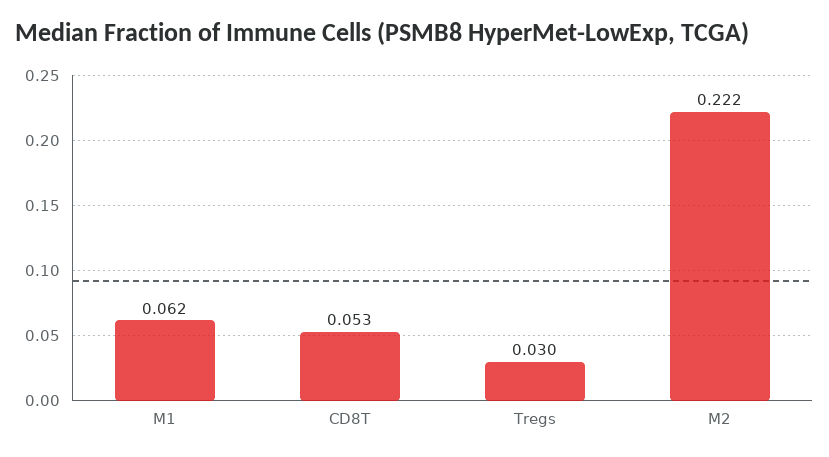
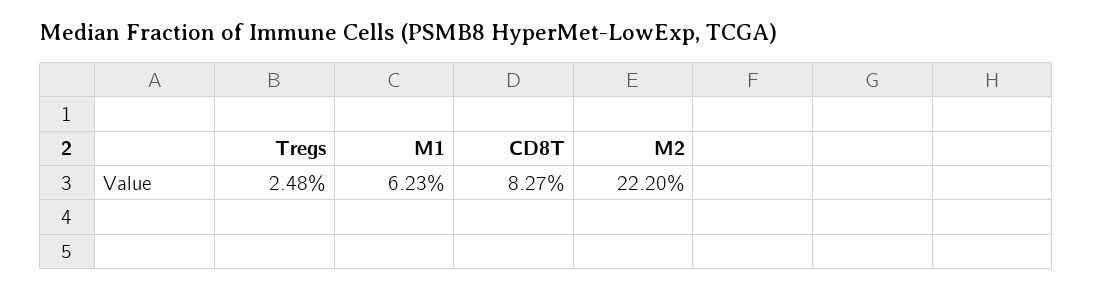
CD8T: 0.053 -> 0.0827
Tregs: 0.03 -> 0.0248

